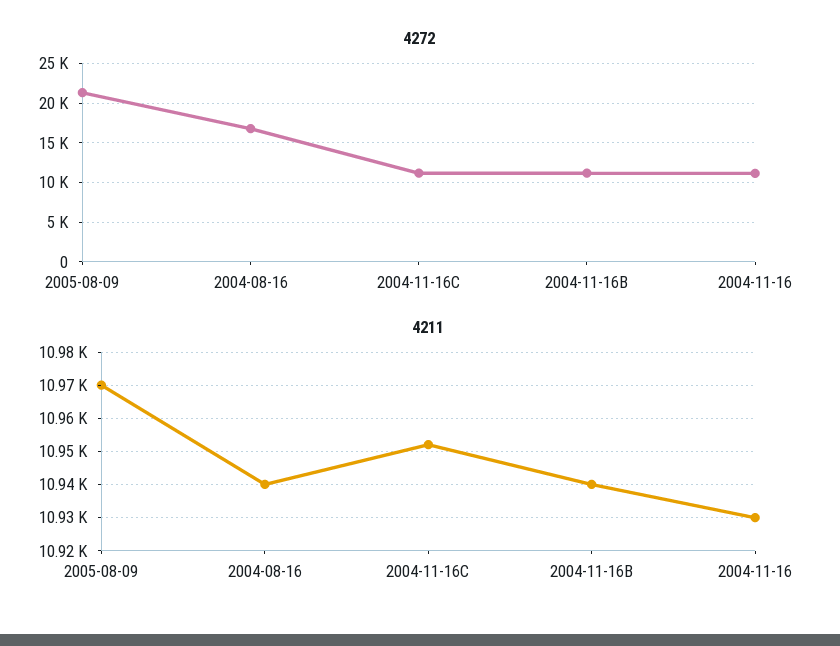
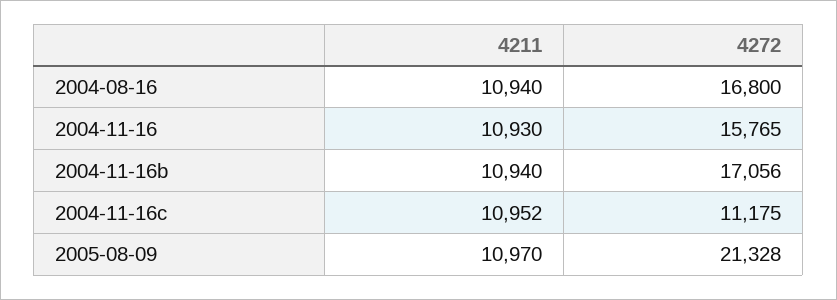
4272, 2004-11-16B: 11000 -> 17056
4272, 2004-11-16: 11000 -> 15765

